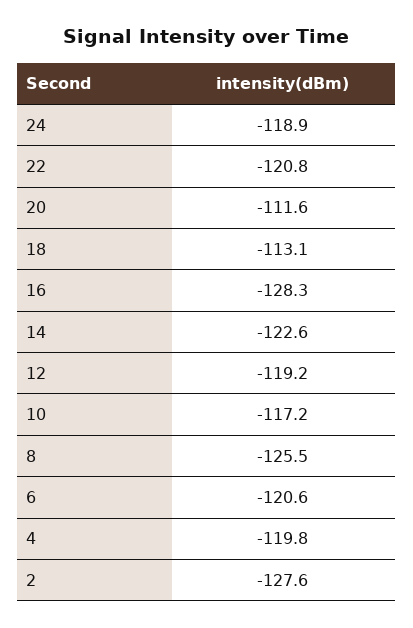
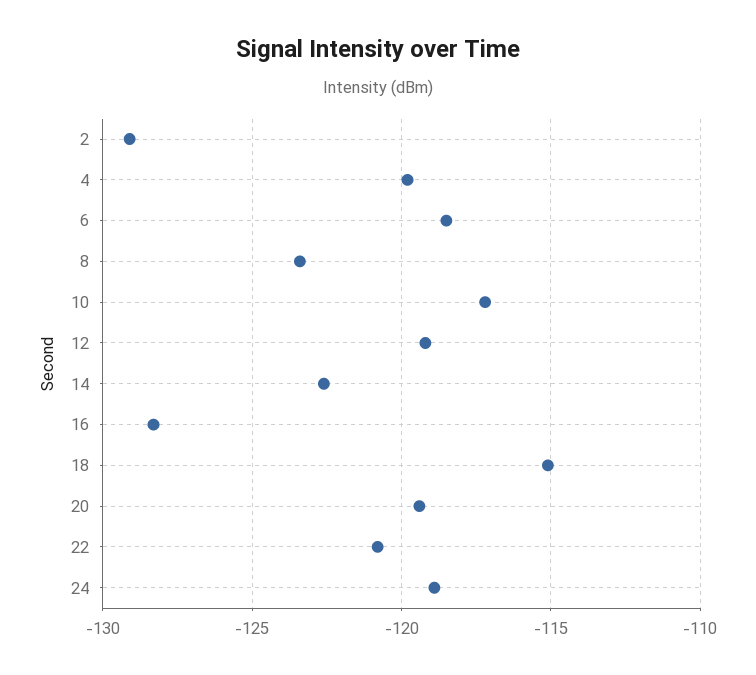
20: -111.6 -> -119.5
18: -113.1 -> -115
8: -125.5 -> -123.5
6: -120.6 -> -118.5
2: -127.6 -> -129

